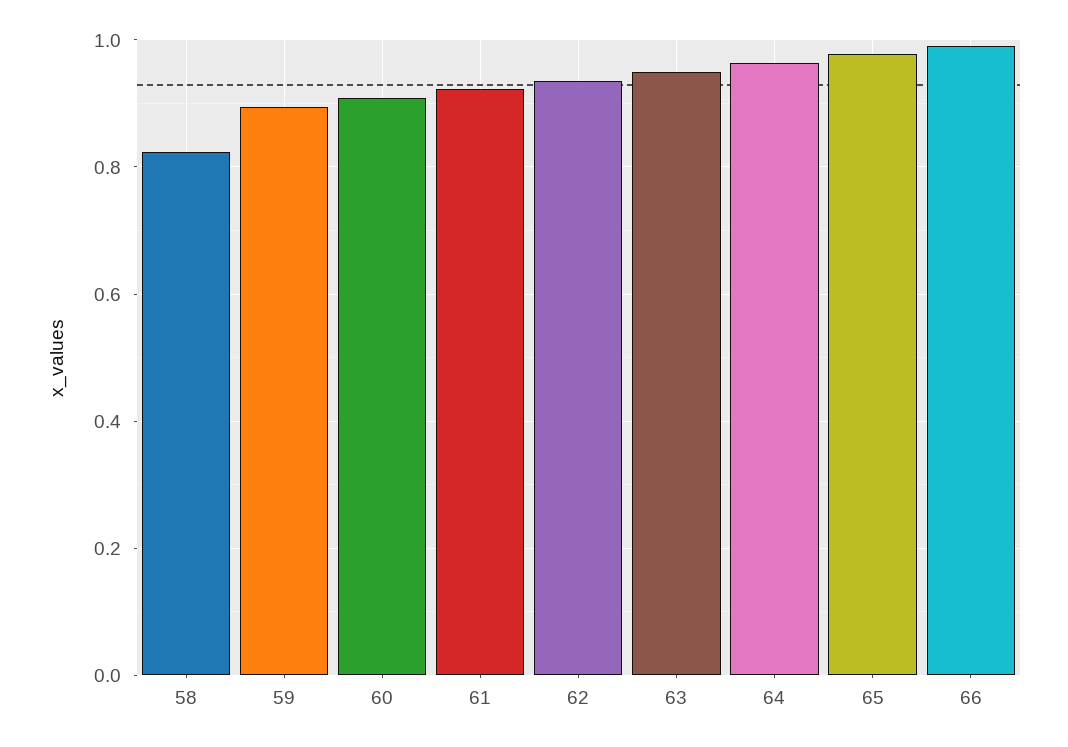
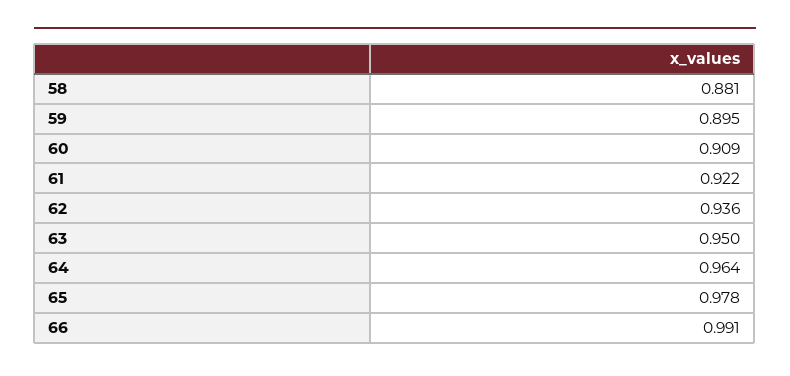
58: 0.82 -> 0.881

